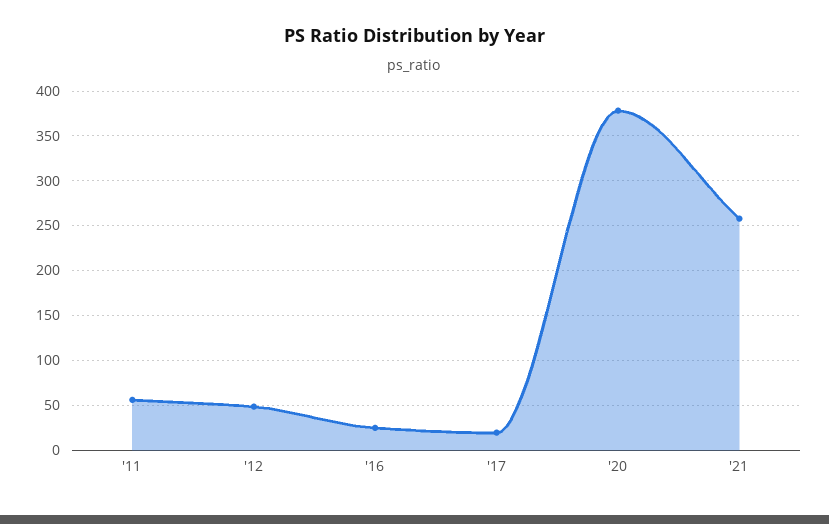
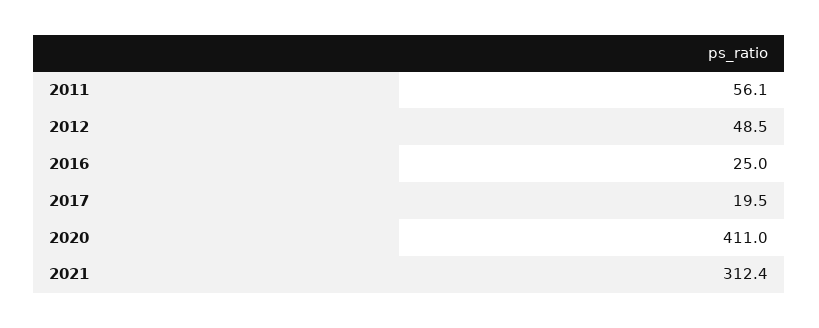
'20: 380 -> 411
'21: 260 -> 312.4

